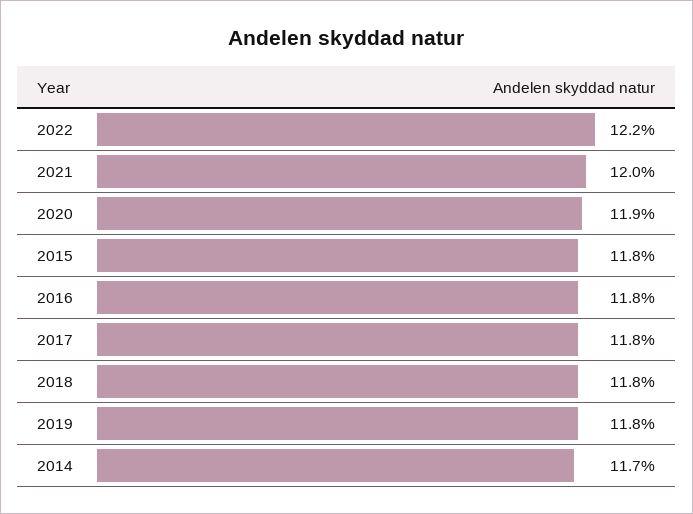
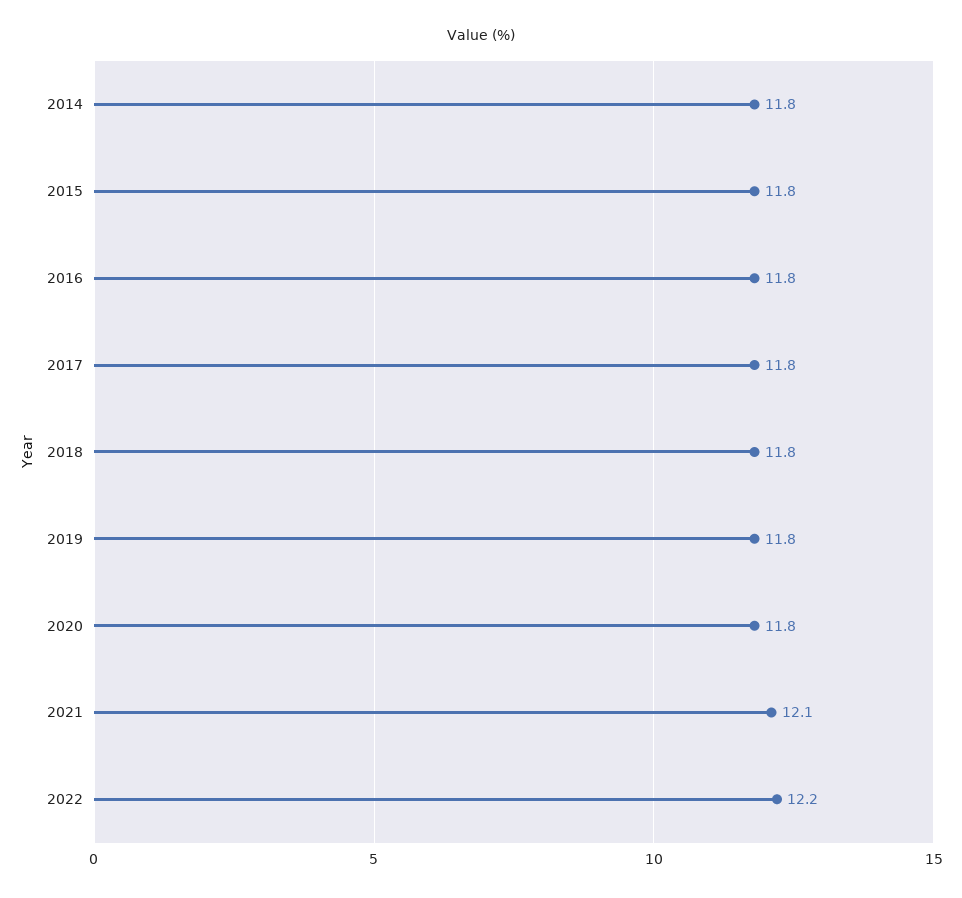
2021: 12 -> 12.1
2020: 11.9 -> 11.8
2014: 11.7 -> 11.8

